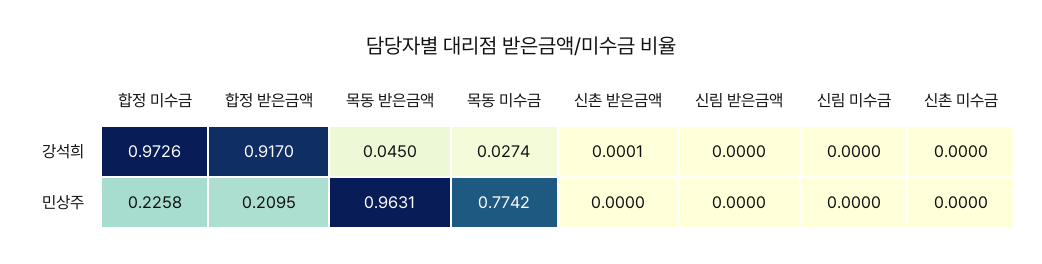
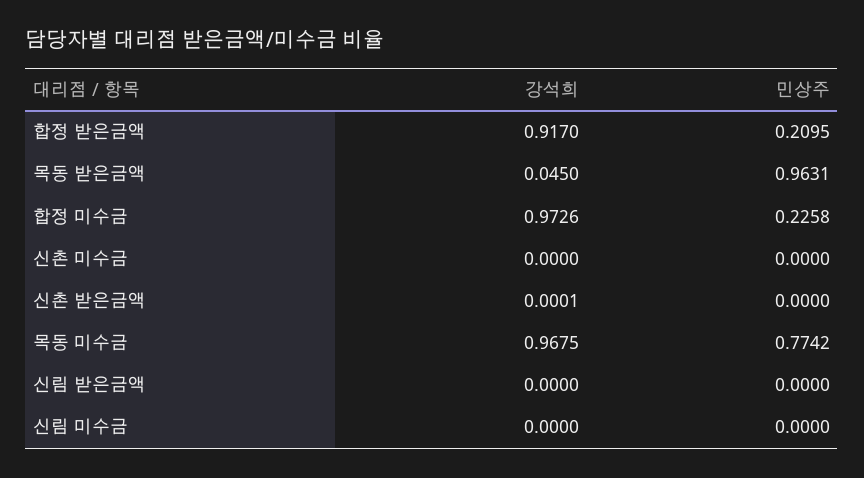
목동 미수금, 강석희: 0.0274 -> 0.9675

